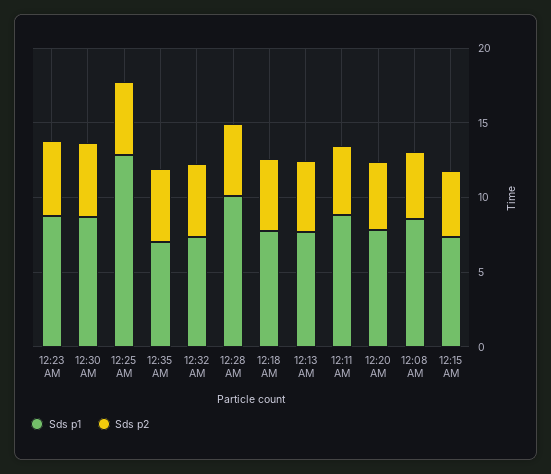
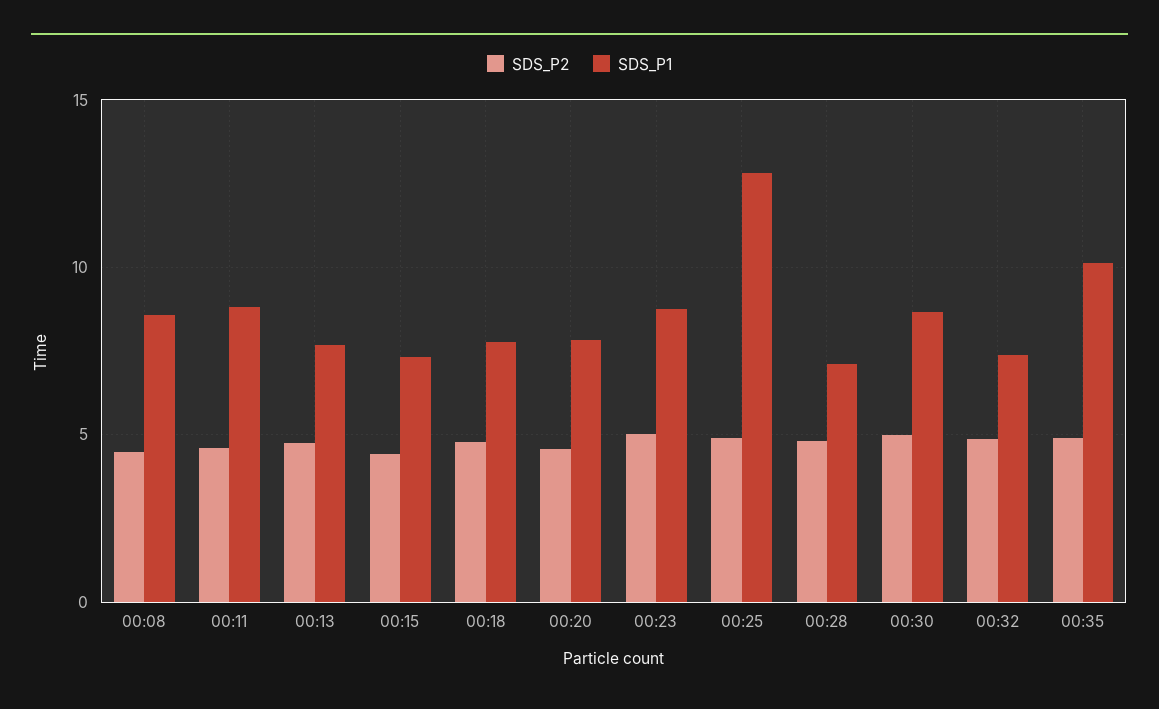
Sds p1, 12:35 AM: 7 -> 10
Sds p1, 12:28 AM: 10 -> 7

